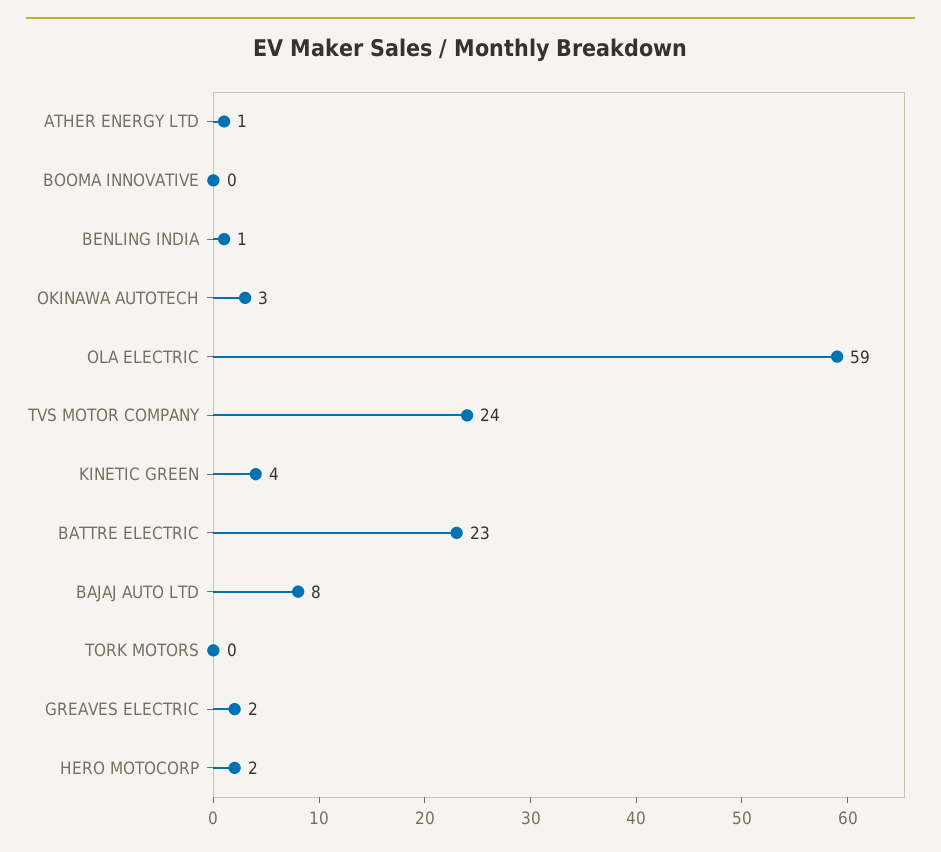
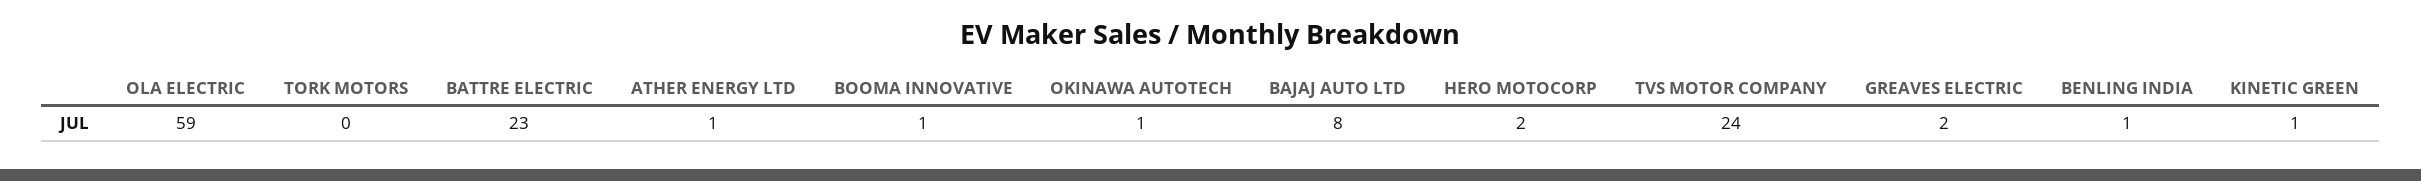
BOOMA INNOVATIVE: 0 -> 1
OKINAWA AUTOTECH: 3 -> 1
KINETIC GREEN: 4 -> 1

